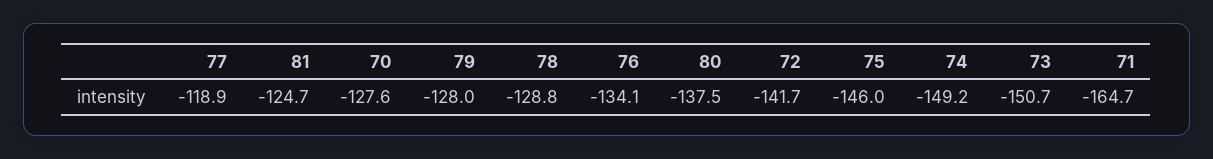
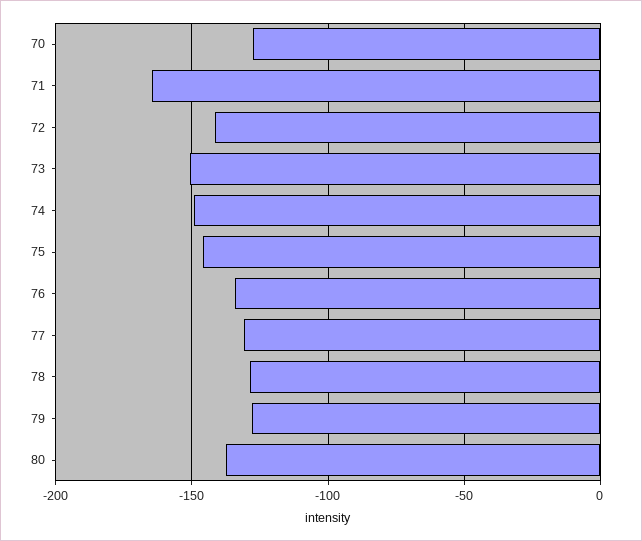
77: -118.9 -> -130
81: -124.7 -> none

